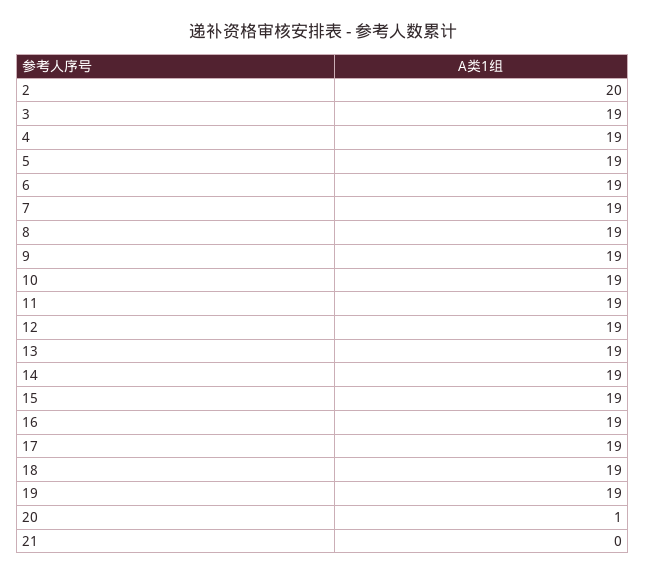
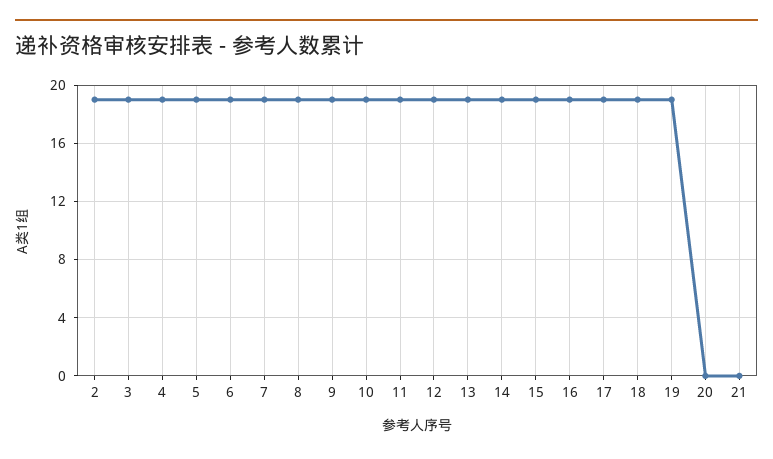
2: 20 -> 19
20: 1 -> 0

